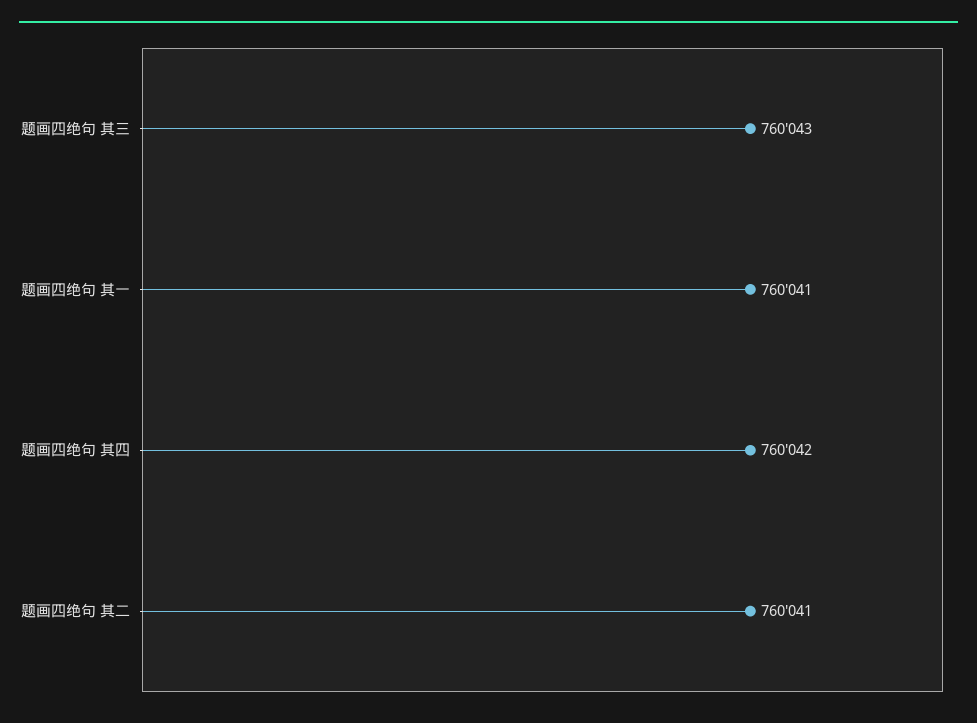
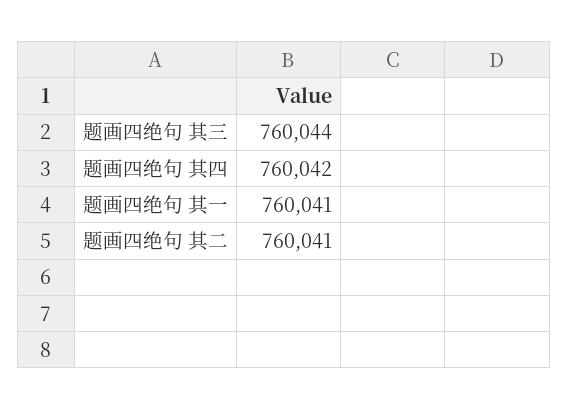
题画四绝句 其三: 760043 -> 760044

